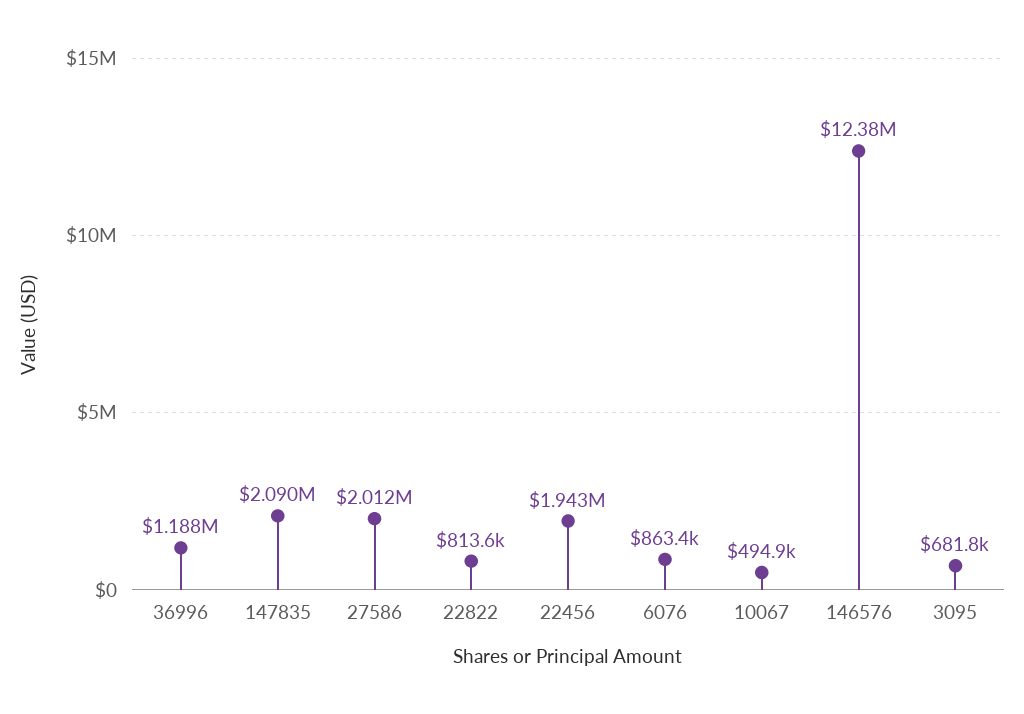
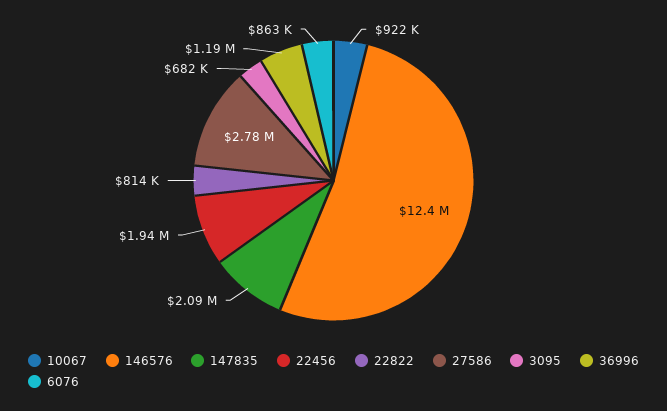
27586: 2012000 -> 2780000
10067: 494900 -> 922000

